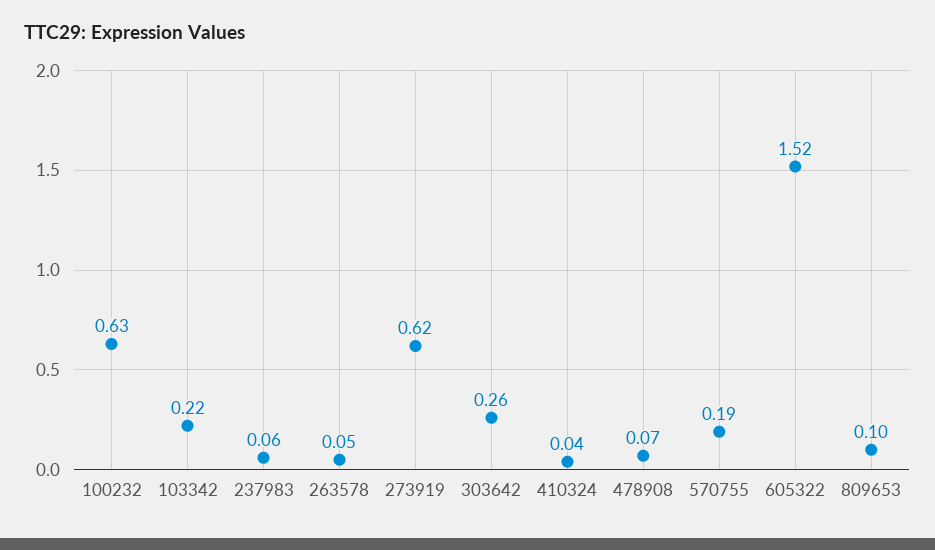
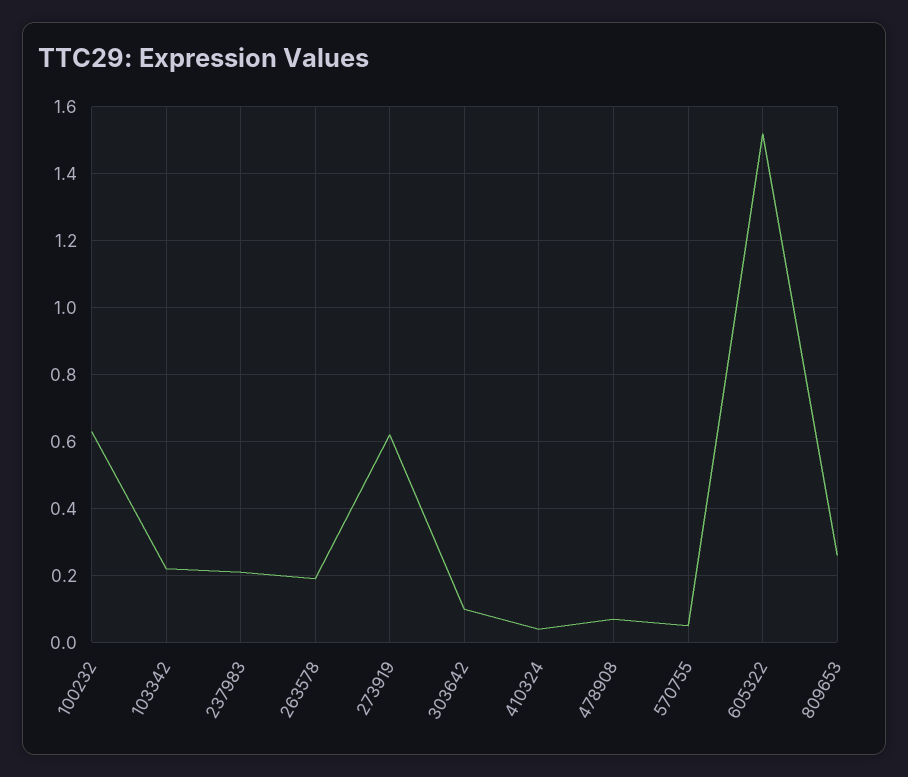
237983: 0.06 -> 0.2
263578: 0.05 -> 0.2
303642: 0.26 -> 0.1
570755: 0.19 -> 0.05
809653: 0.1 -> 0.25

